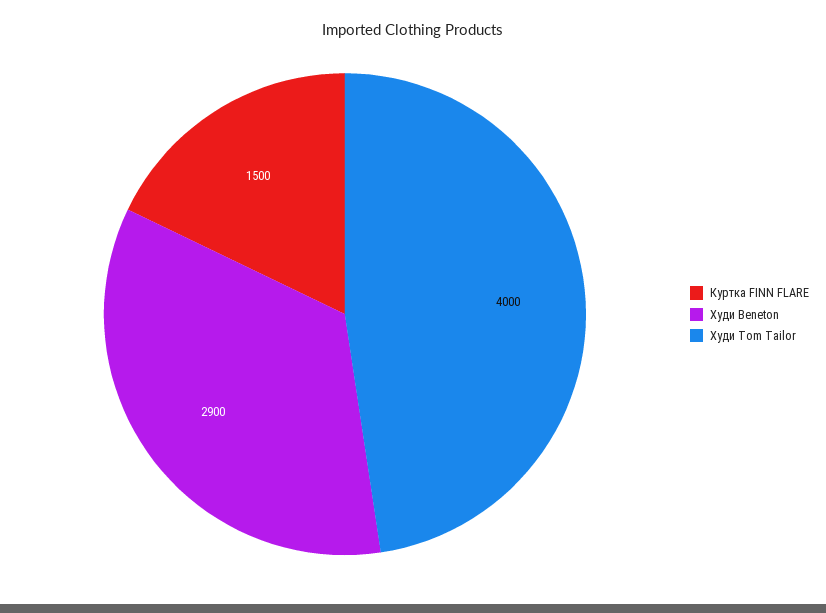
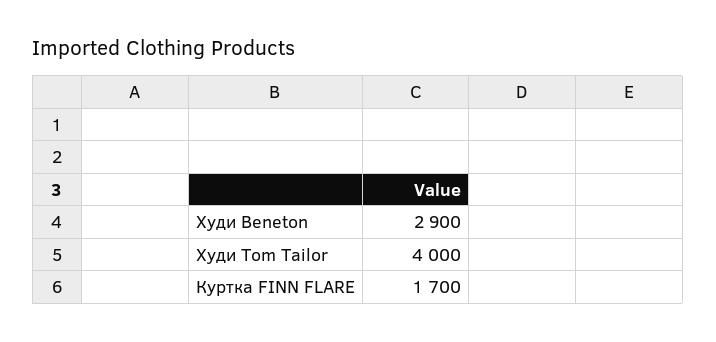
Куртка FINN FLARE: 1500 -> 1700

